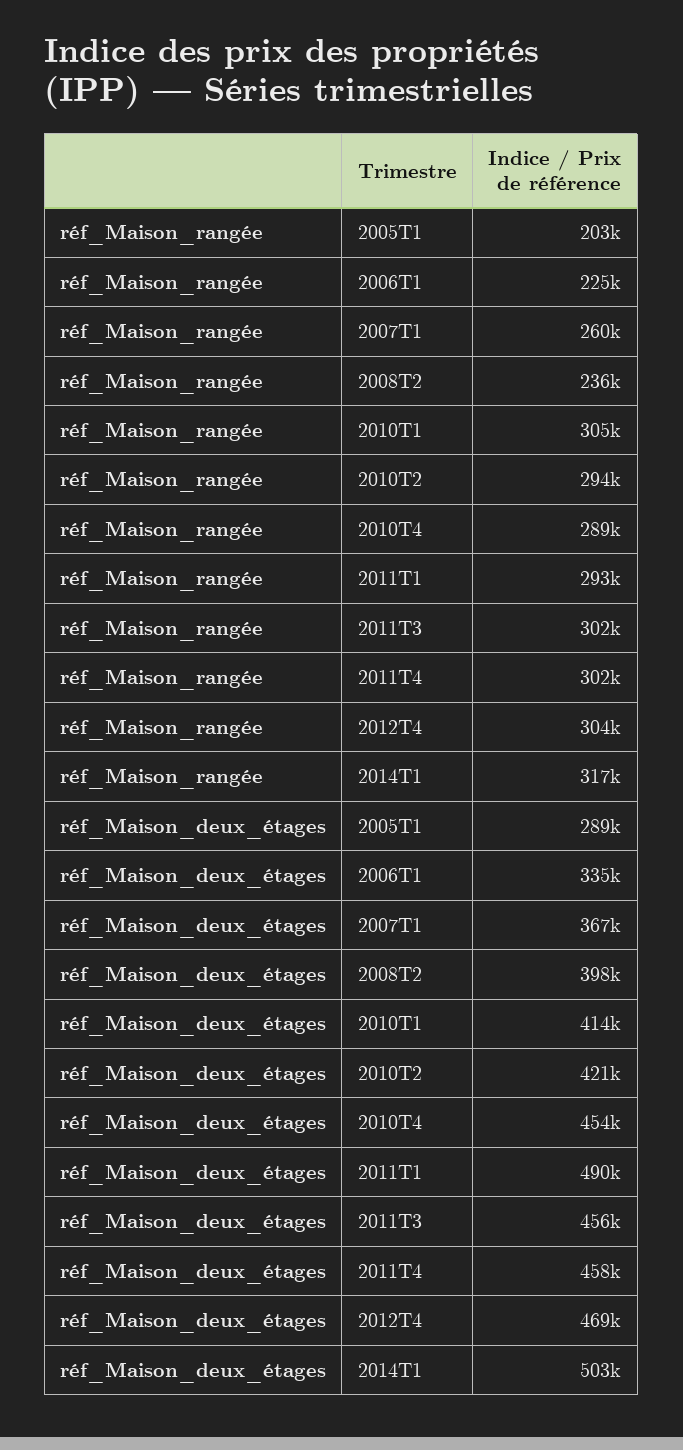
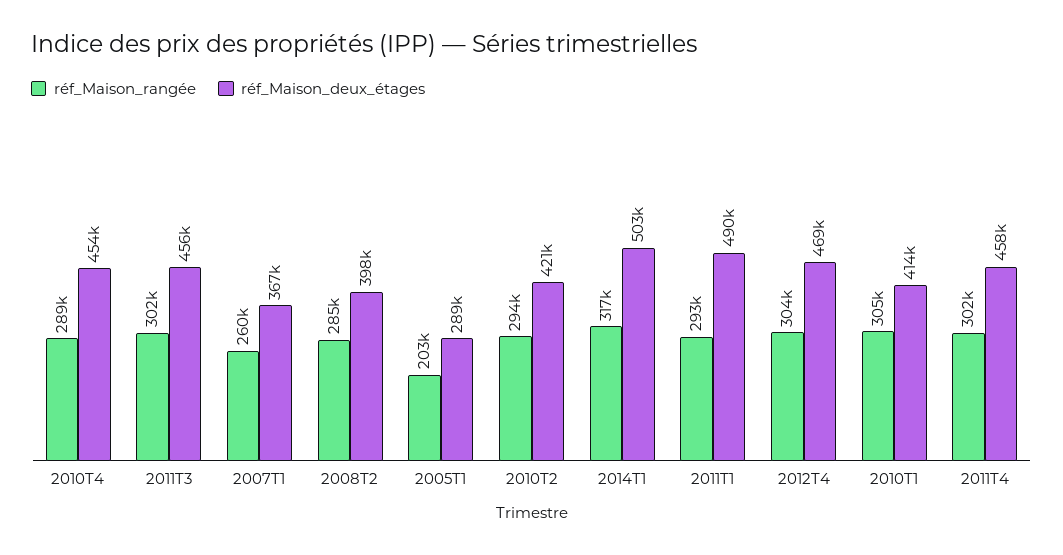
réf_Maison_rangée, 2006T1: 225000 -> none
réf_Maison_rangée, 2008T2: 236000 -> 285000
réf_Maison_deux_étages, 2006T1: 335000 -> none

